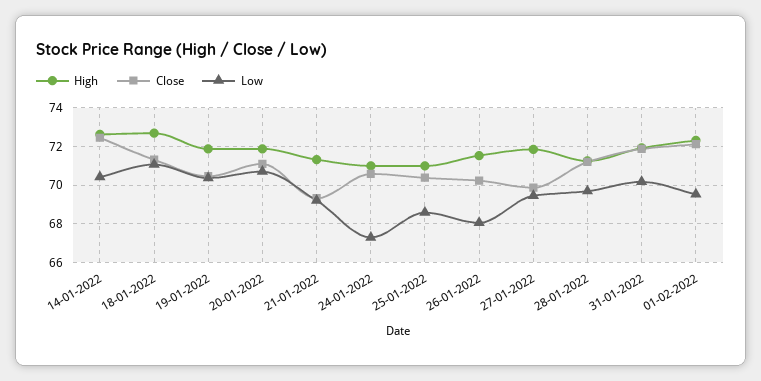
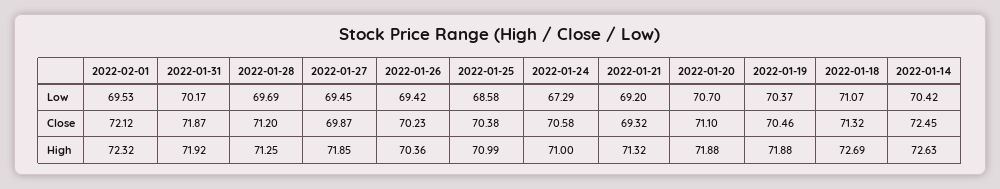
High, 26-01-2022: 71.5 -> 70.36
Low, 26-01-2022: 68 -> 69.42

